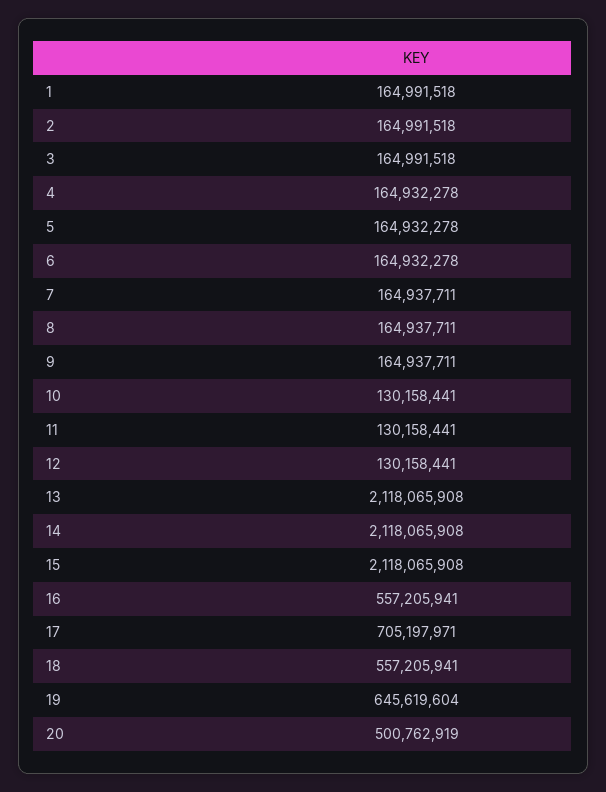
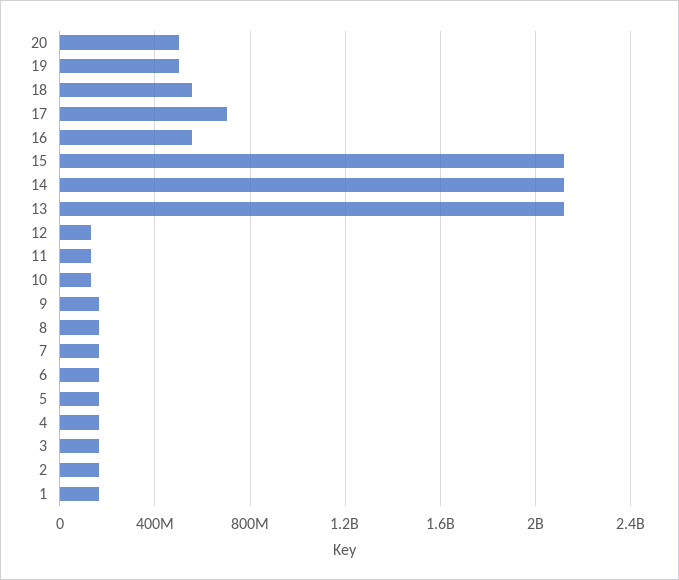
19: 645619604 -> 500000000

